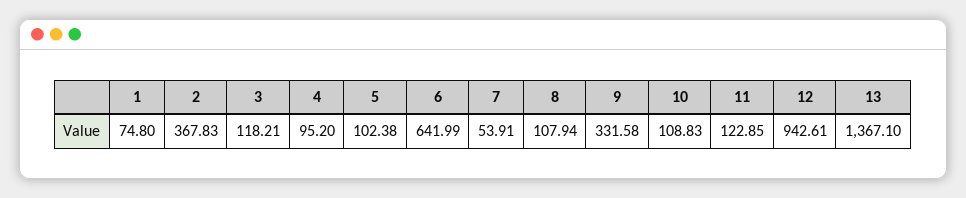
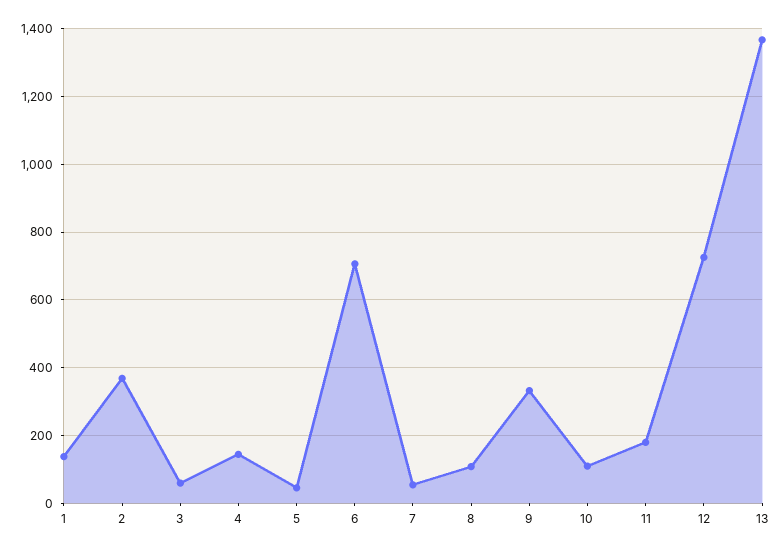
1: 74.8 -> 140
3: 118.21 -> 60
4: 95.2 -> 140
5: 102.38 -> 40
6: 641.99 -> 700
11: 122.85 -> 180
12: 942.61 -> 720

